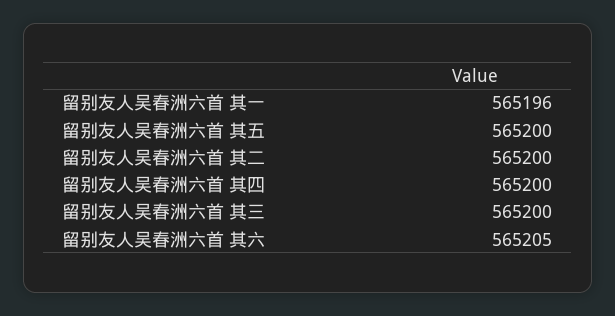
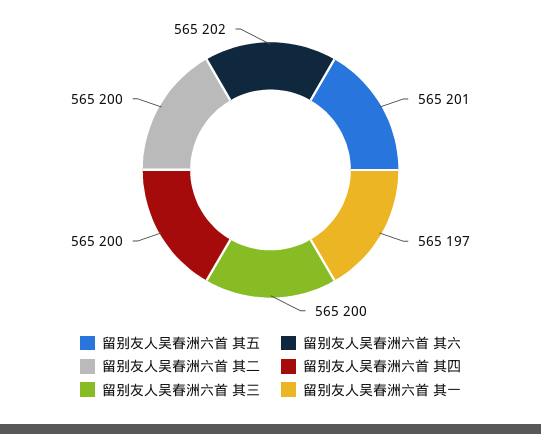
留别友人吴春洲六首 其一: 565196 -> 565197
留别友人吴春洲六首 其五: 565200 -> 565201
留别友人吴春洲六首 其六: 565205 -> 565202

